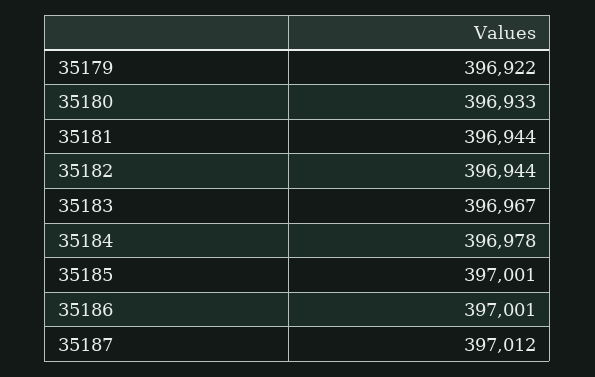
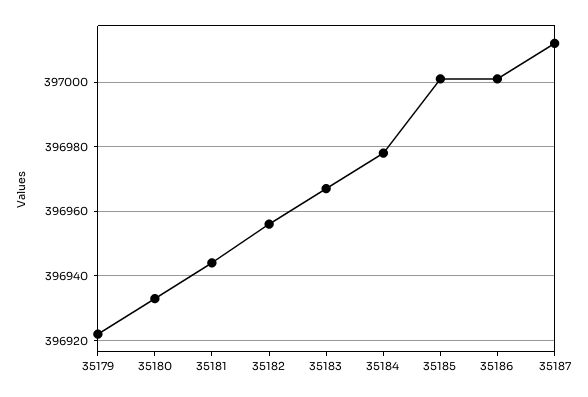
35182: 396944 -> 396955

